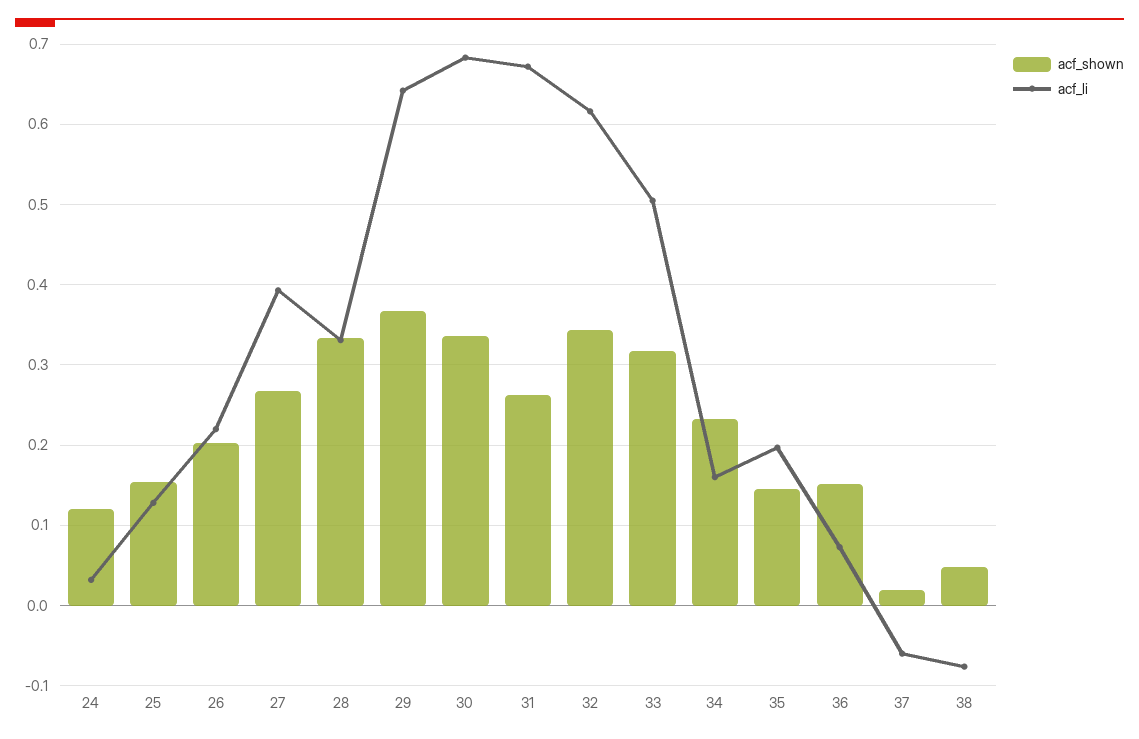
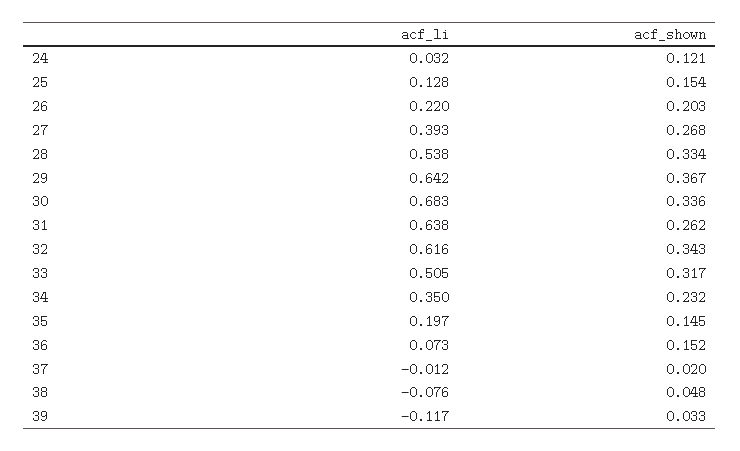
acf_li, 28: 0.33 -> 0.538
acf_li, 31: 0.67 -> 0.638
acf_li, 34: 0.16 -> 0.35
acf_li, 37: -0.06 -> -0.012
acf_li, 39: none -> -0.117
acf_shown, 39: none -> 0.033

